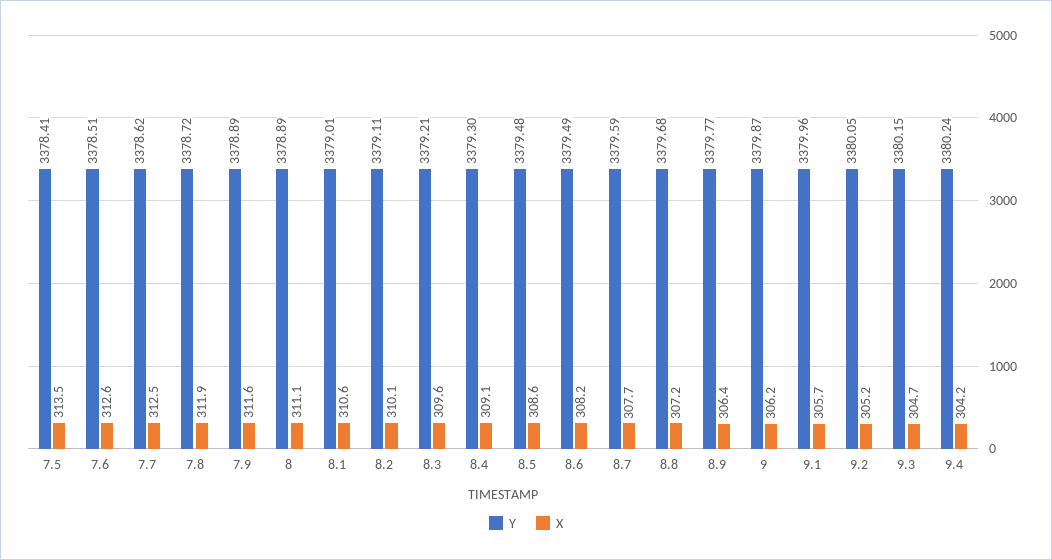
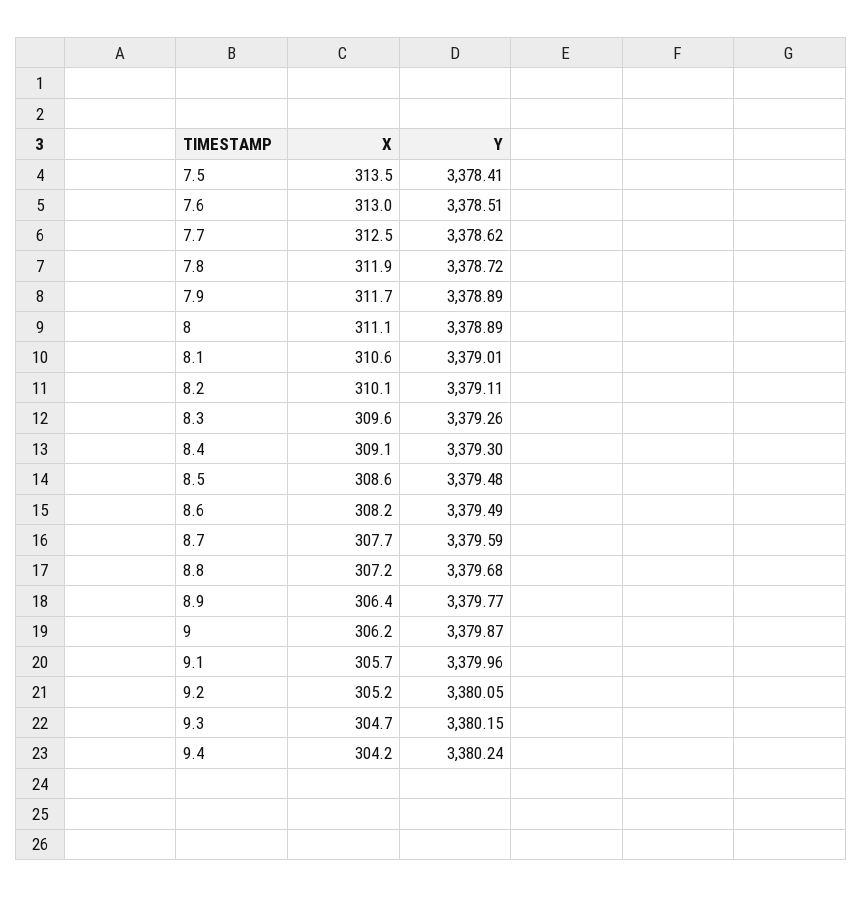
X, 7.6: 312.6 -> 313
X, 7.9: 311.6 -> 311.7
Y, 8.3: 3379.21 -> 3379.26

